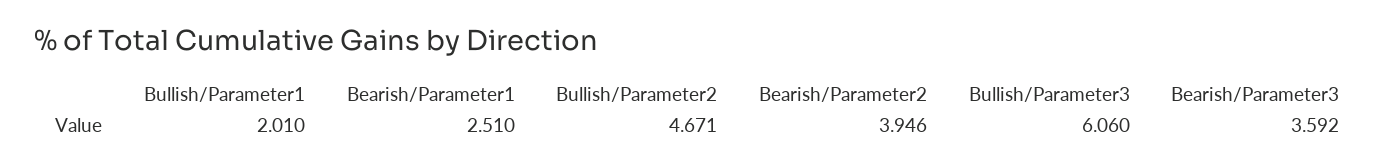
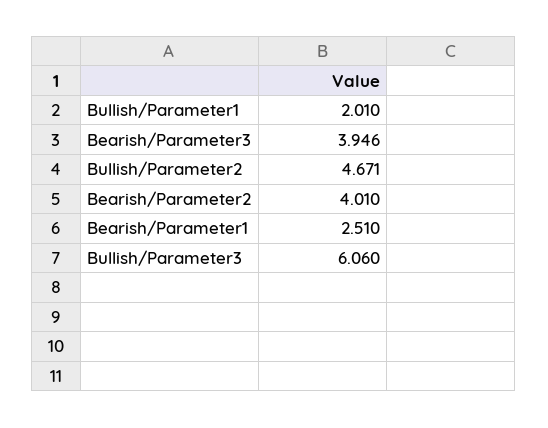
Bearish/Parameter2: 3.946 -> 4.01
Bearish/Parameter3: 3.592 -> 3.946

